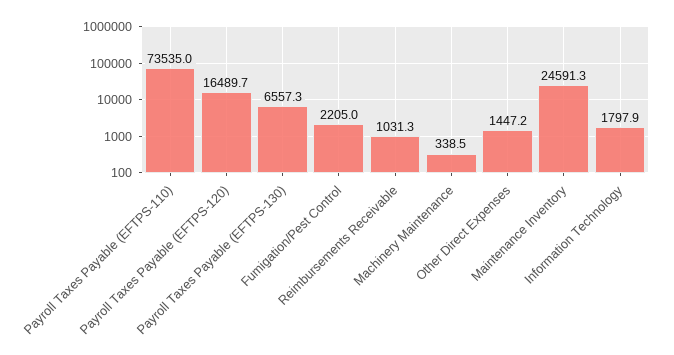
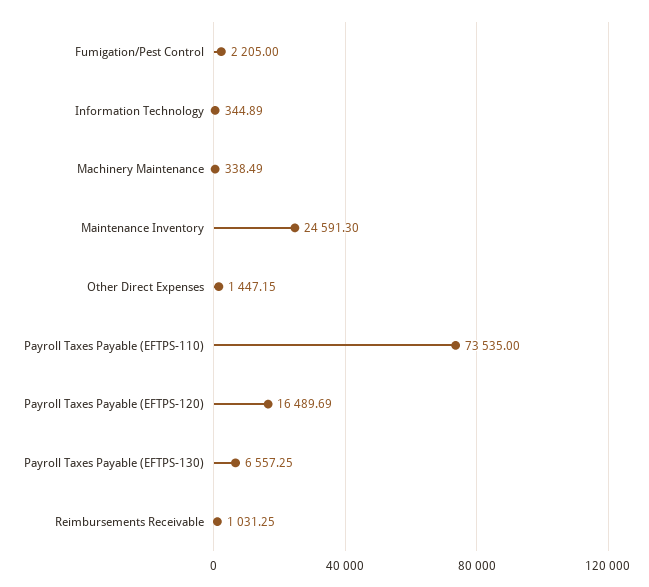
Information Technology: 1797.9 -> 344.89

